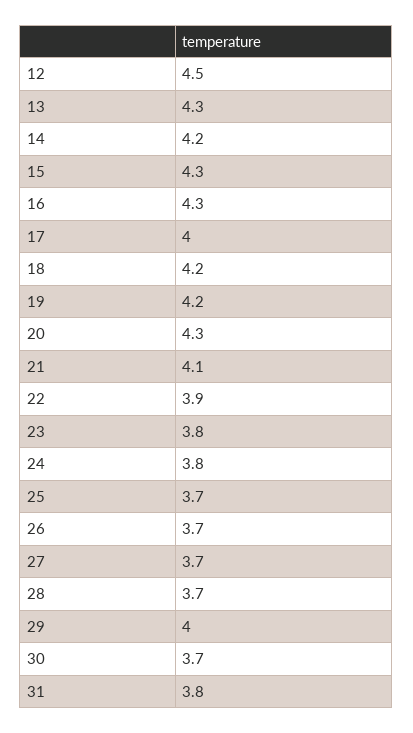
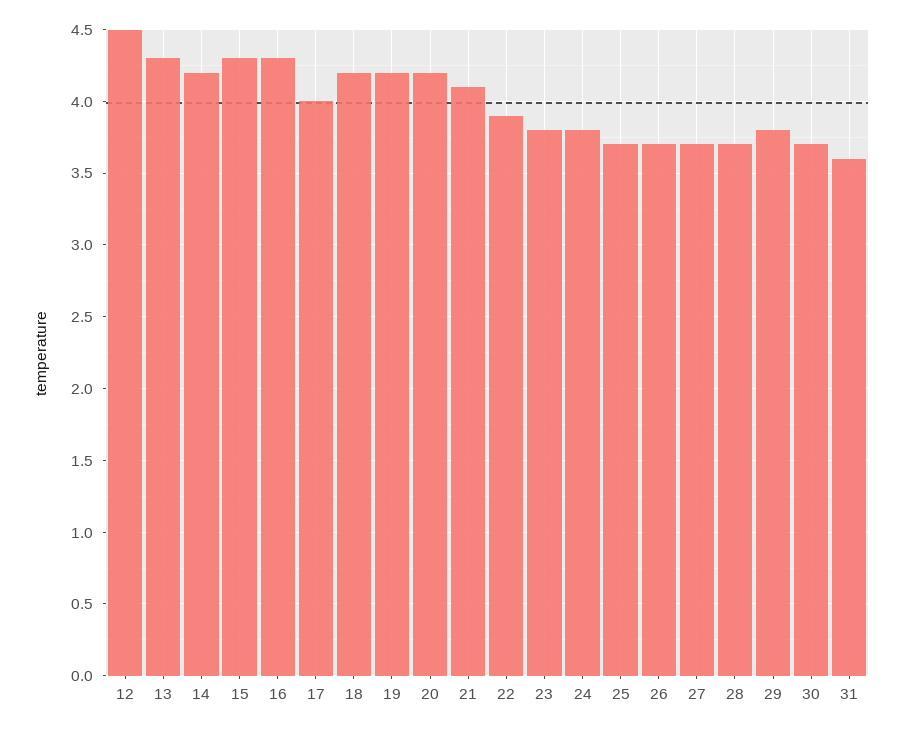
20: 4.3 -> 4.2
29: 4 -> 3.8
31: 3.8 -> 3.6

